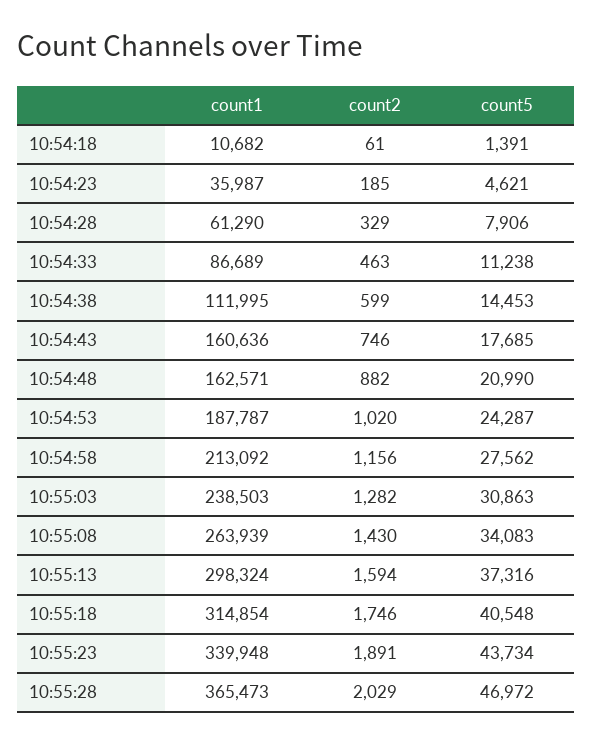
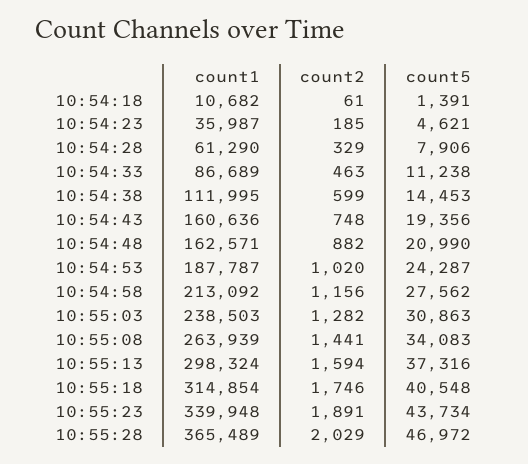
count2, 10:54:43: 746 -> 748
count5, 10:54:43: 17685 -> 19356
count2, 10:55:08: 1430 -> 1441
count1, 10:55:28: 365473 -> 365489

